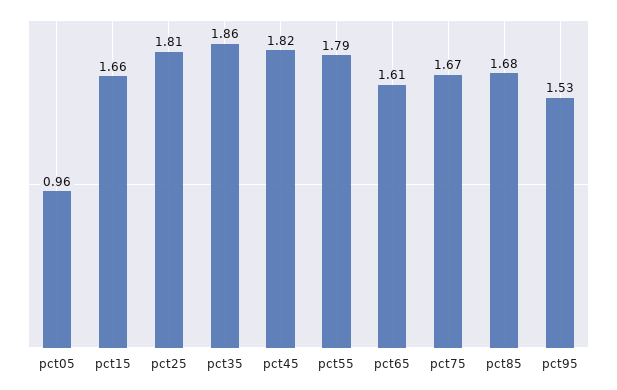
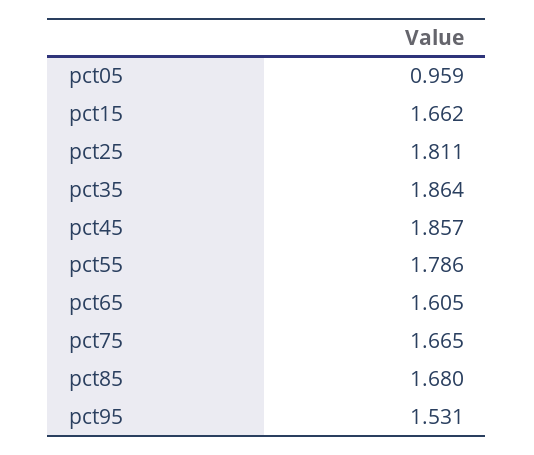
pct45: 1.82 -> 1.857

